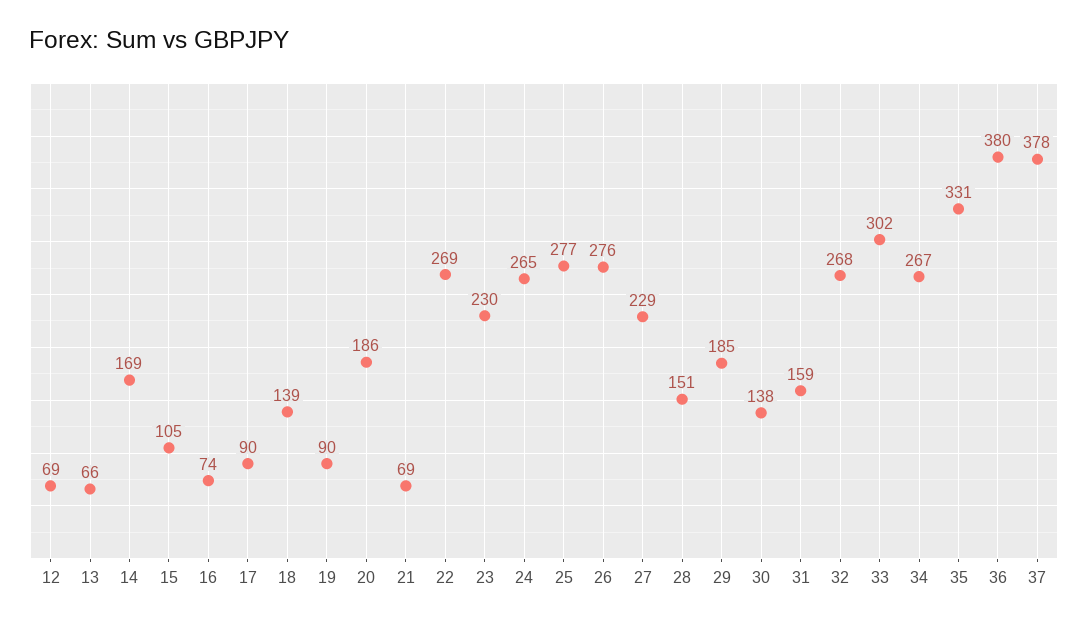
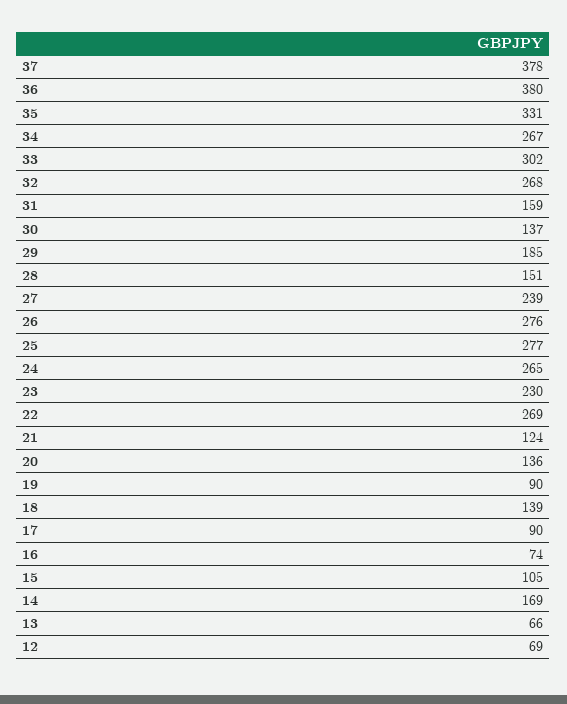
20: 186 -> 136
21: 69 -> 124
27: 229 -> 239
30: 138 -> 137

